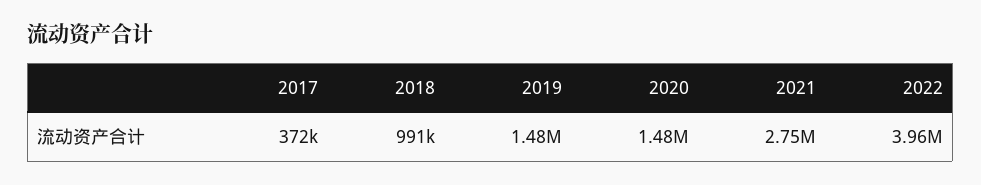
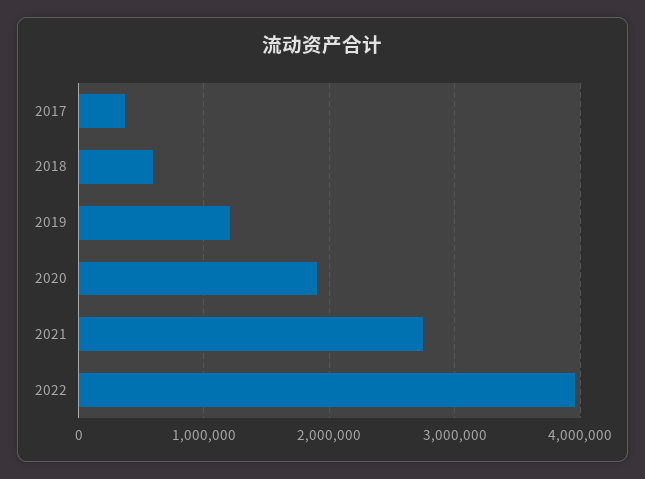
2018: 991000 -> 600000
2019: 1480000 -> 1200000
2020: 1480000 -> 1900000

